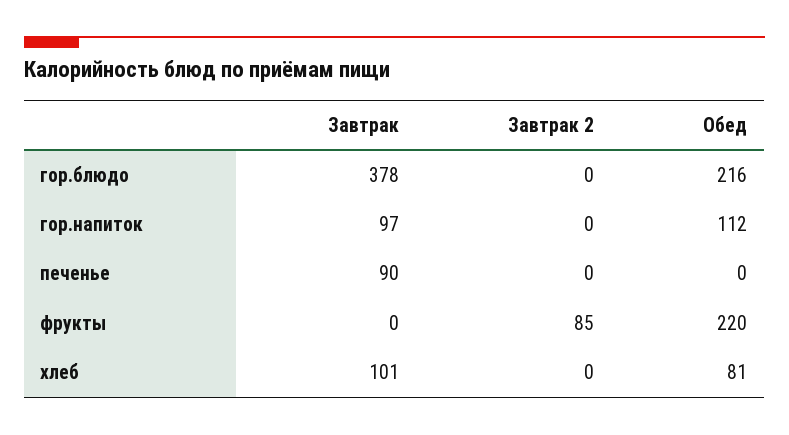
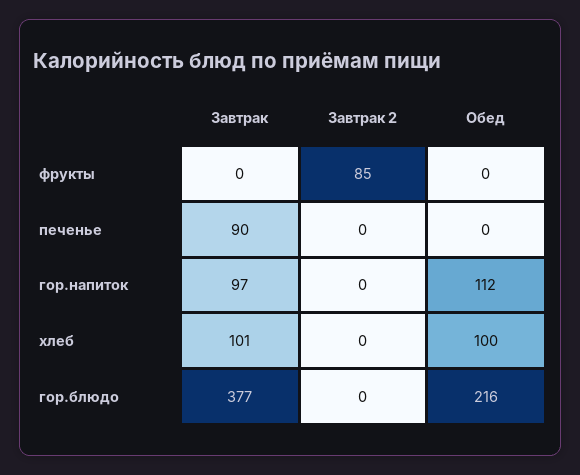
Завтрак, гор.блюдо: 378 -> 377
Обед, фрукты: 220 -> 0
Обед, хлеб: 81 -> 100

